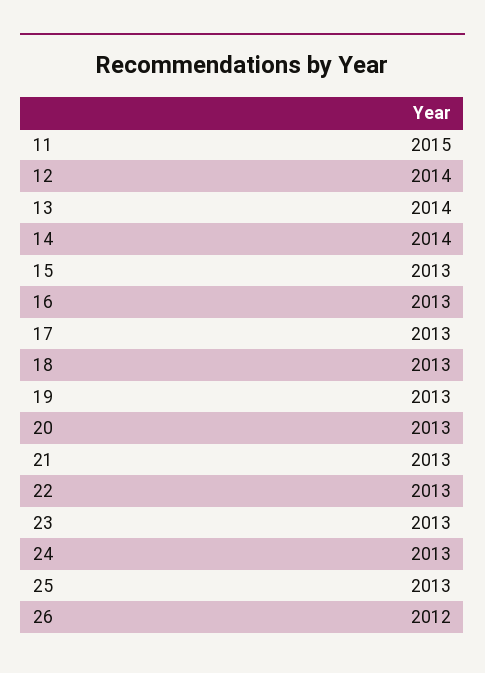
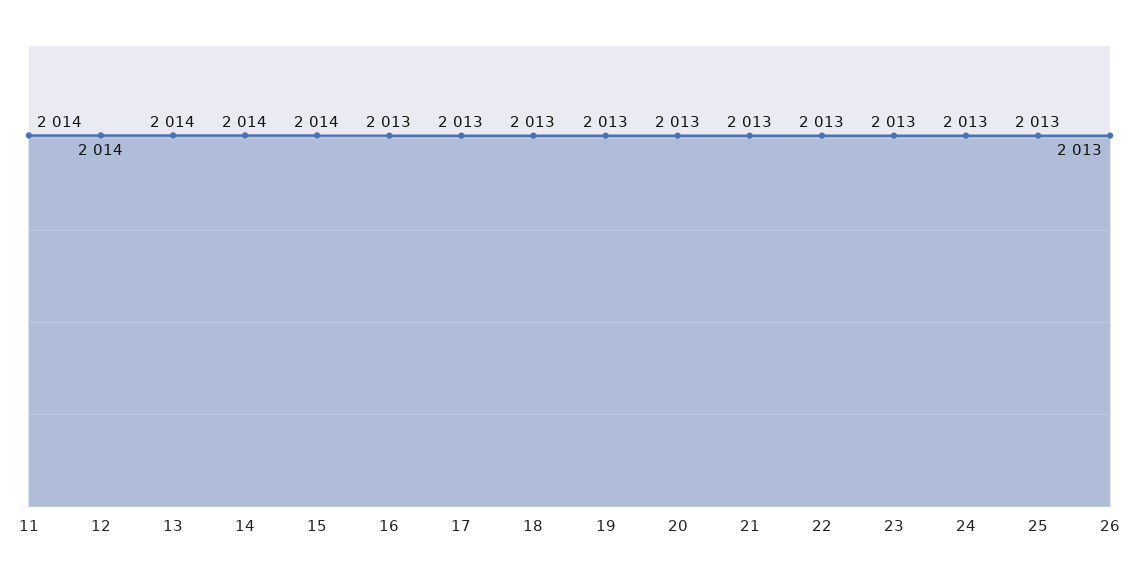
11: 2015 -> 2014
15: 2013 -> 2014
26: 2012 -> 2013

